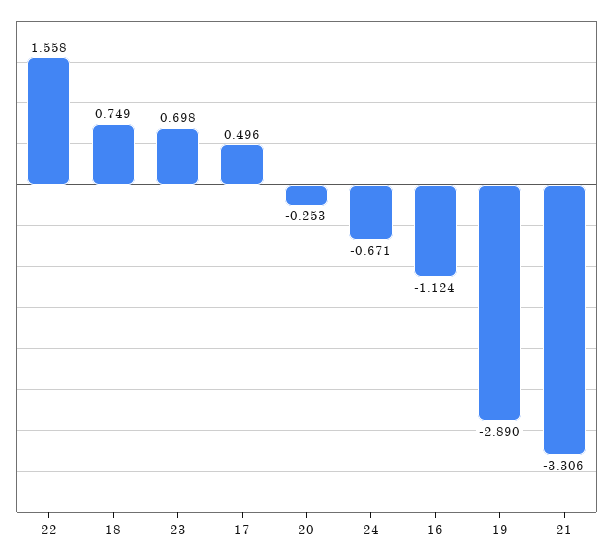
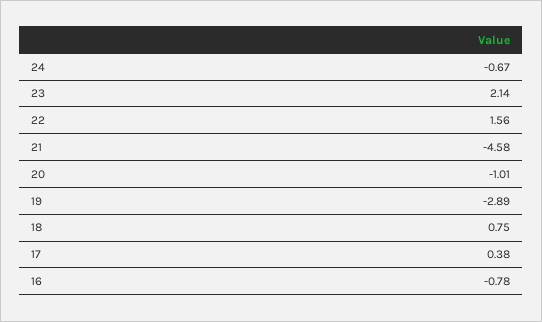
23: 0.698 -> 2.14
17: 0.496 -> 0.38
20: -0.253 -> -1.01
16: -1.124 -> -0.78
21: -3.306 -> -4.58

